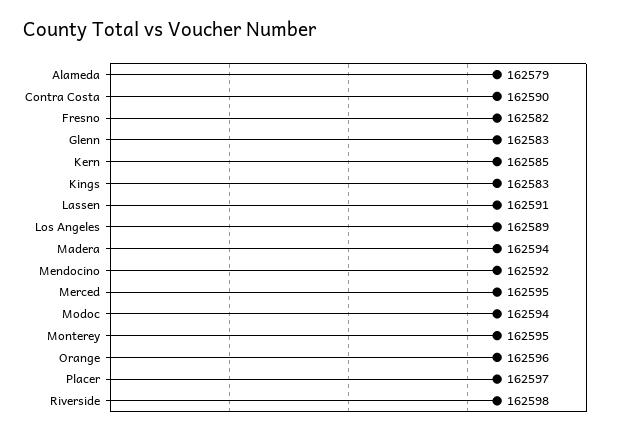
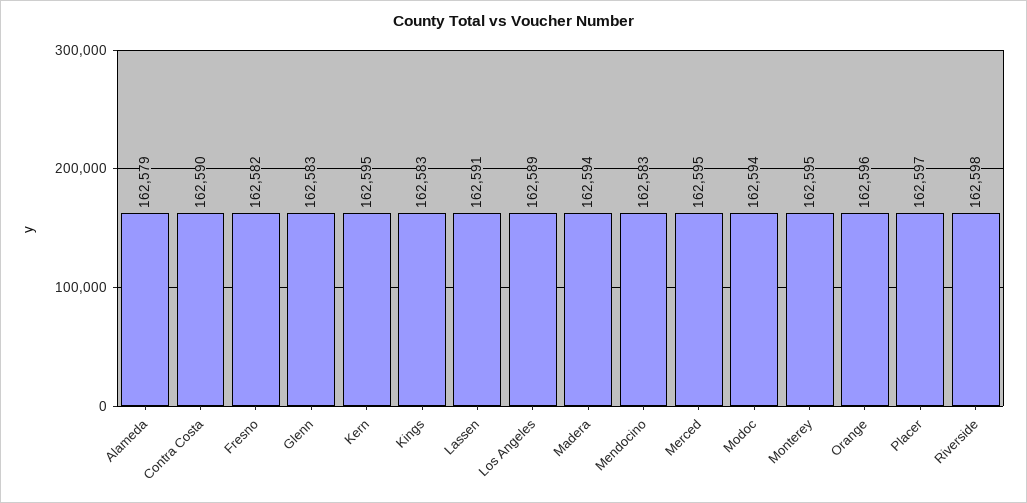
Kern: 162585 -> 162595
Mendocino: 162592 -> 162583

